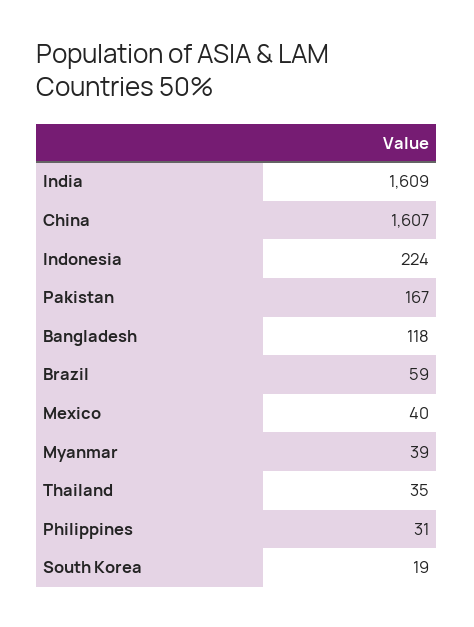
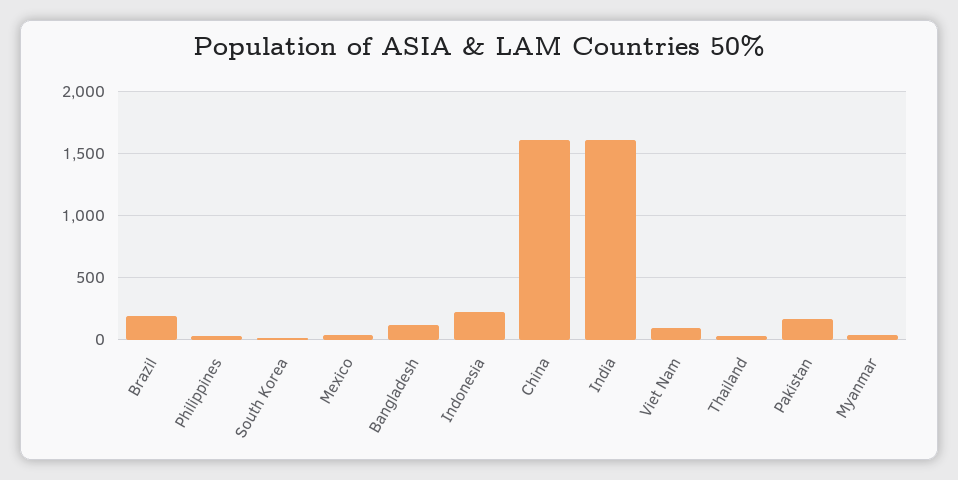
Brazil: 59 -> 200
Viet Nam: none -> 100

